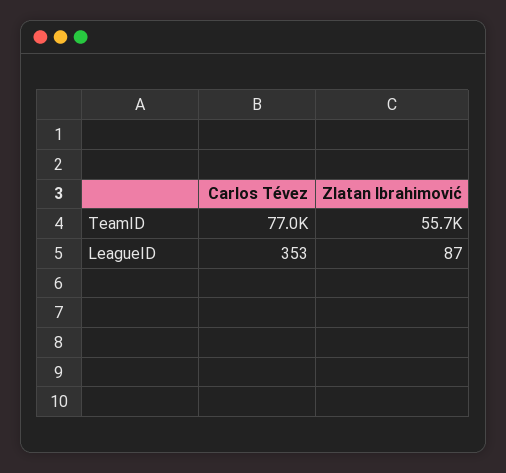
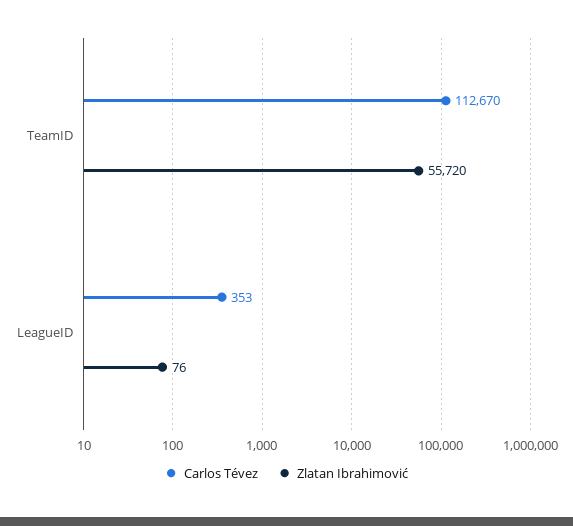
Carlos Tévez, TeamID: 77000 -> 112670
Zlatan Ibrahimović, LeagueID: 87 -> 76

